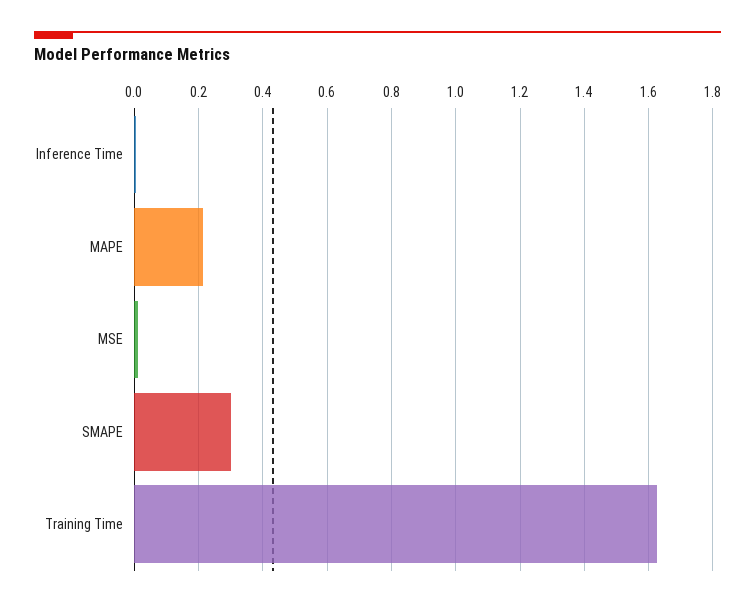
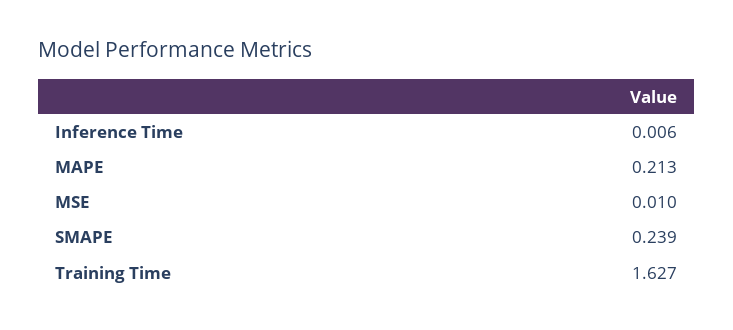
SMAPE: 0.3 -> 0.239

